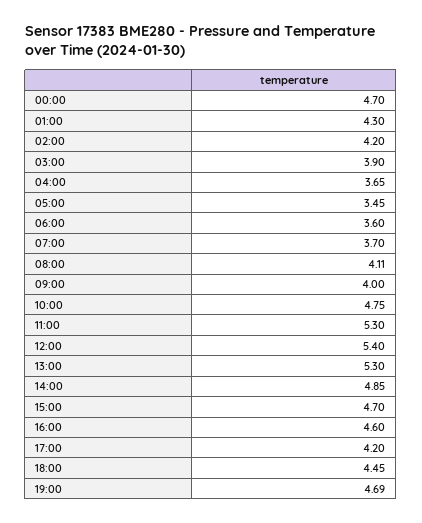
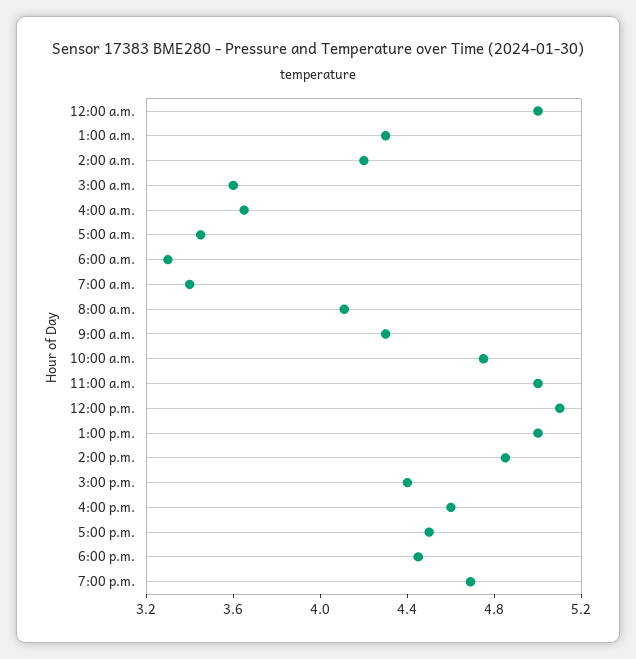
00:00: 4.7 -> 5
03:00: 3.9 -> 3.6
06:00: 3.6 -> 3.3
07:00: 3.7 -> 3.4
09:00: 4 -> 4.3
11:00: 5.3 -> 5
12:00: 5.4 -> 5.1
13:00: 5.3 -> 5
15:00: 4.7 -> 4.4
17:00: 4.2 -> 4.5

